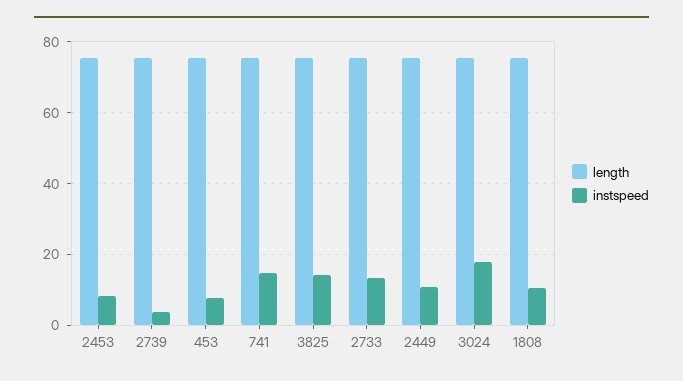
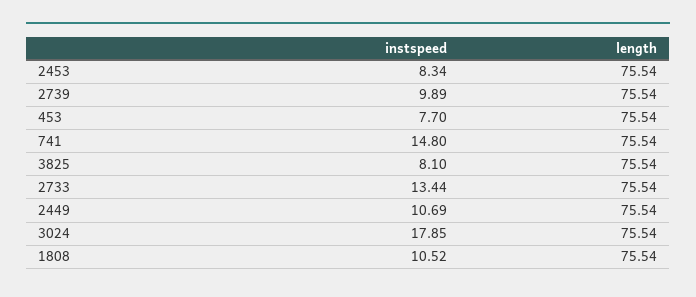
instspeed, 2739: 4 -> 9.89
instspeed, 3825: 14 -> 8.1

